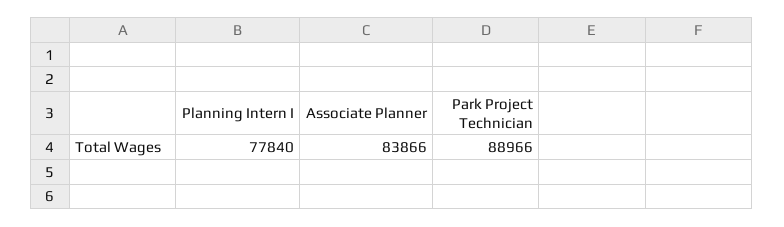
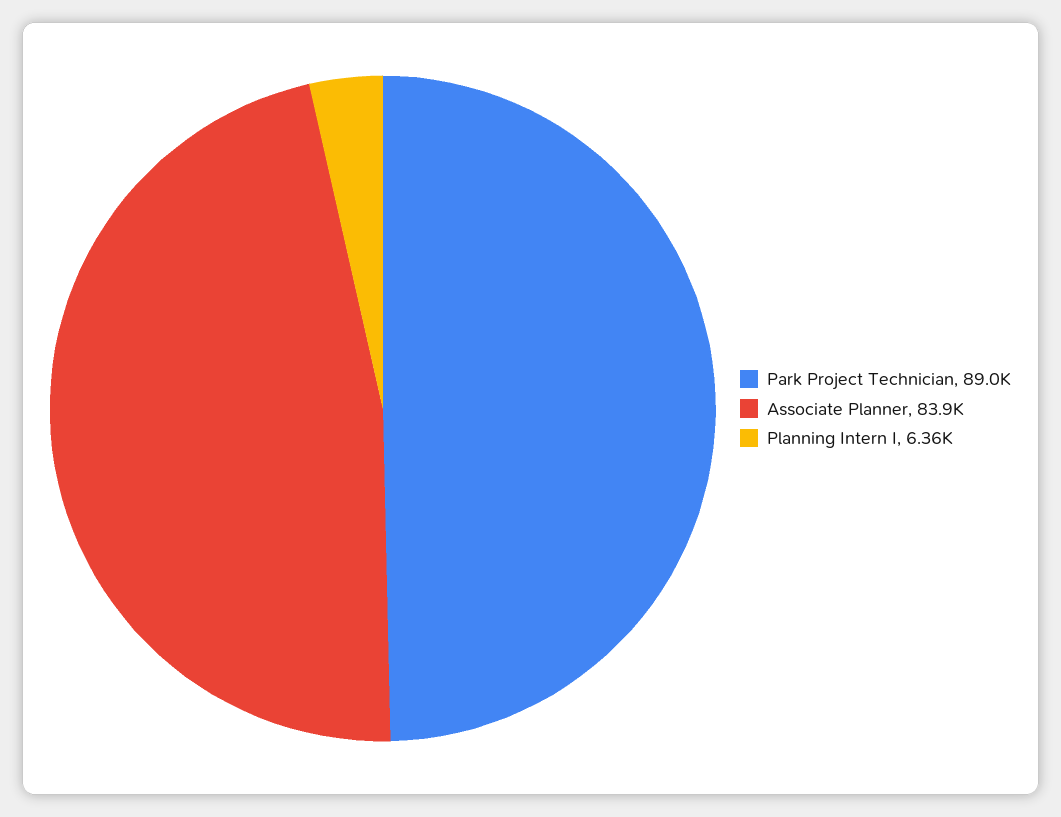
Planning Intern I: 77840 -> 6360

